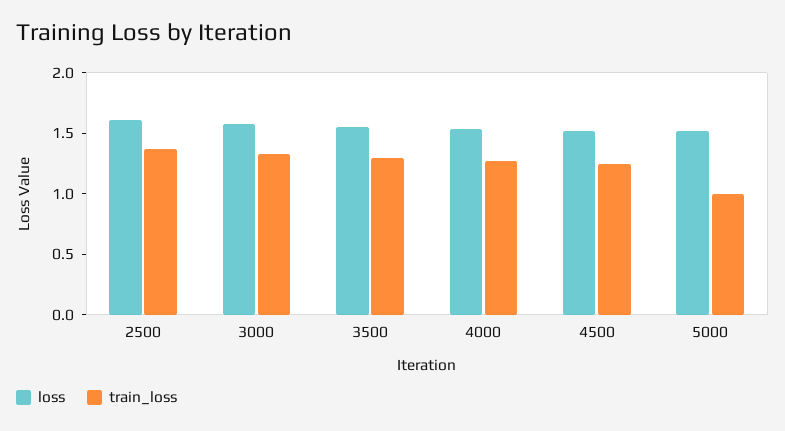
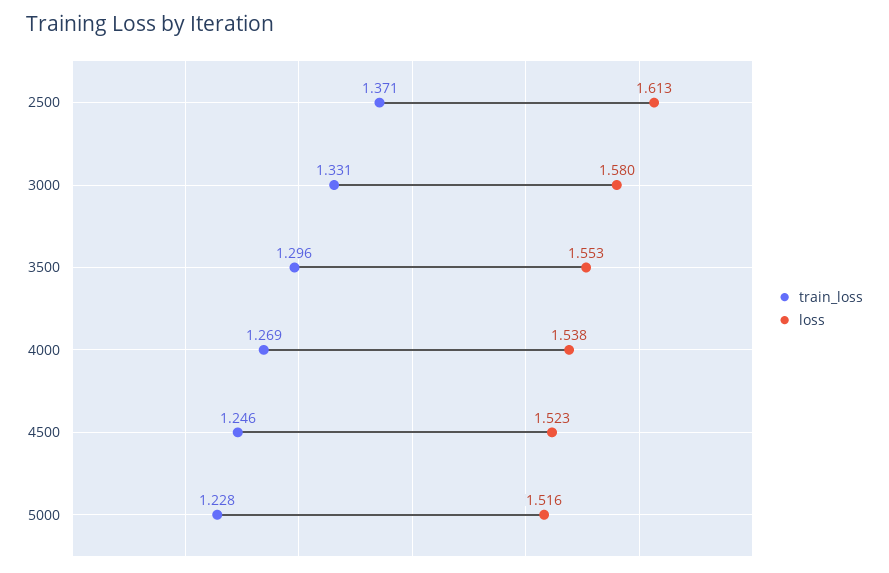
train_loss, 5000: 1 -> 1.228

